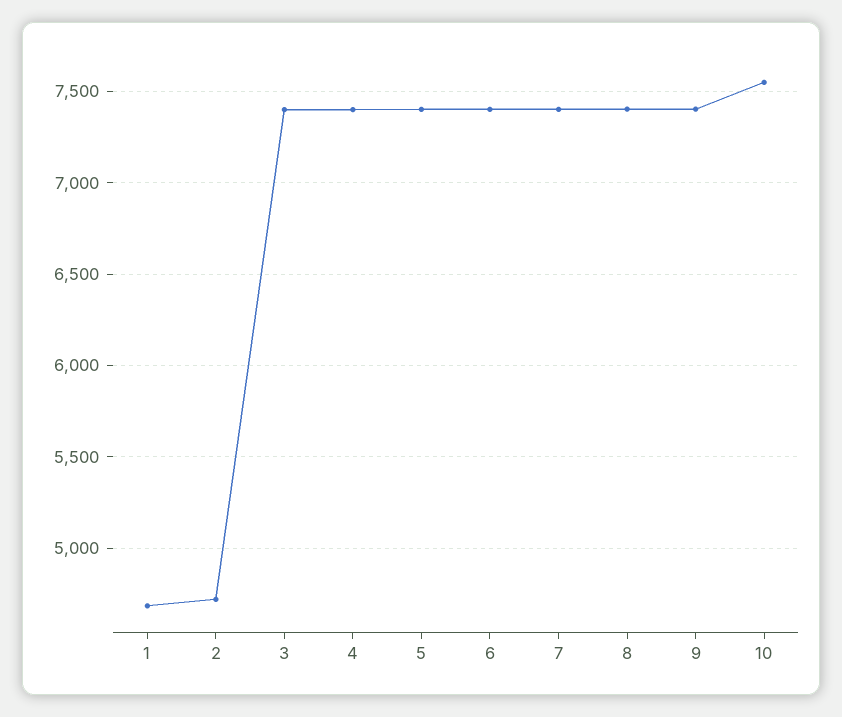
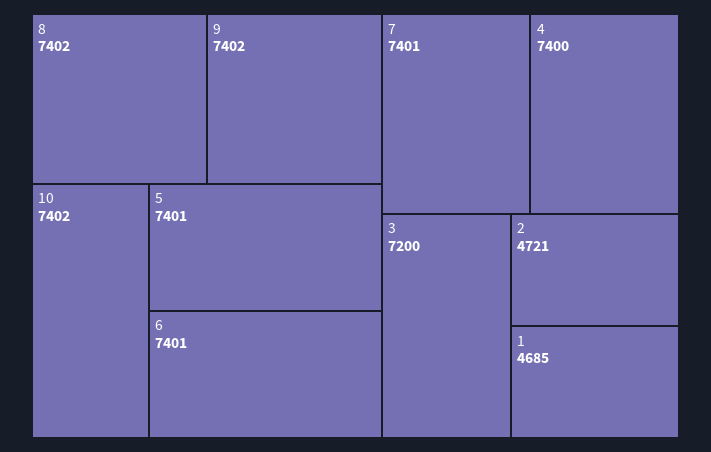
3: 7400 -> 7200
10: 7550 -> 7402

